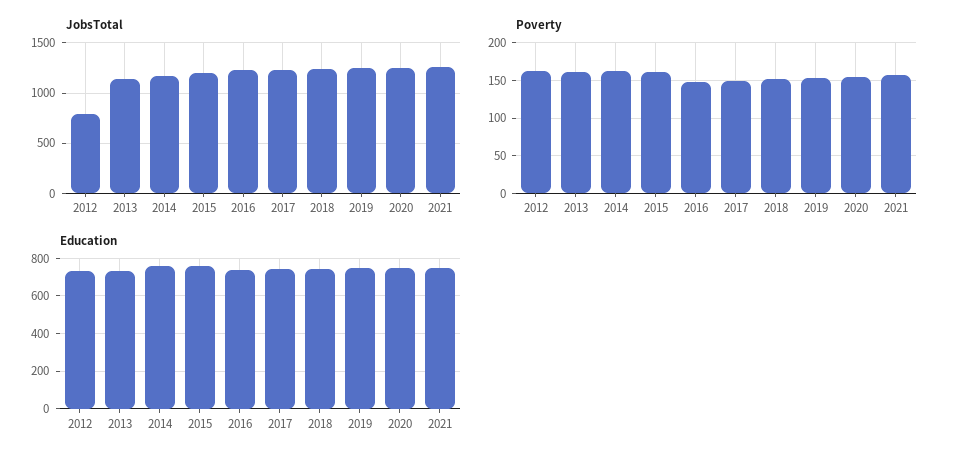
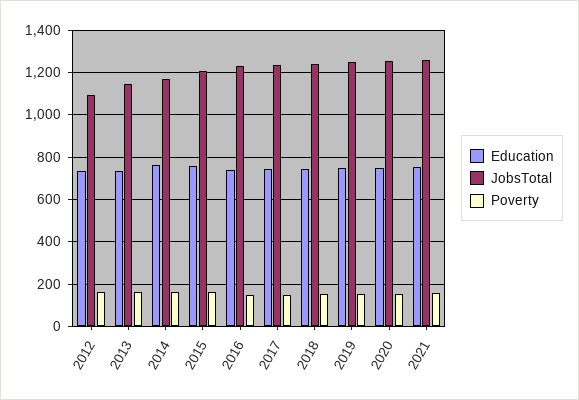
JobsTotal, 2012: 800 -> 1100

